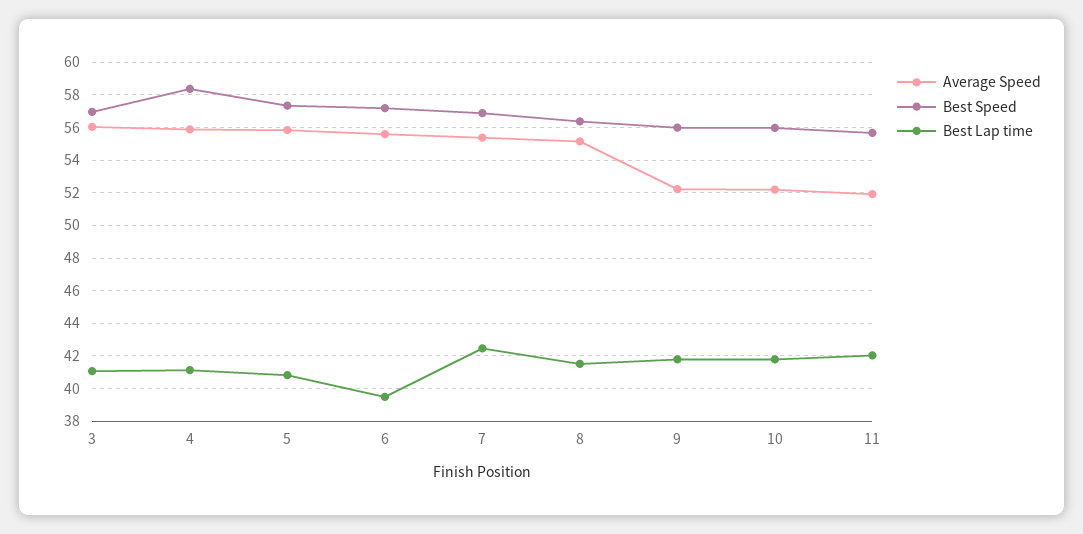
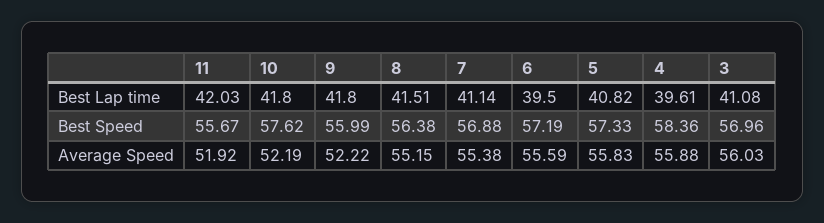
Best Lap time, 4: 41 -> 39.61
Best Lap time, 7: 42.5 -> 41.14
Best Speed, 10: 56 -> 57.62

